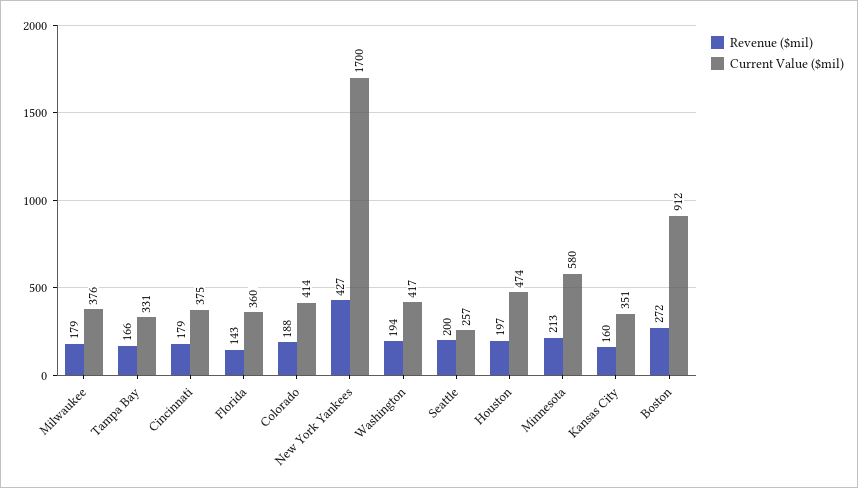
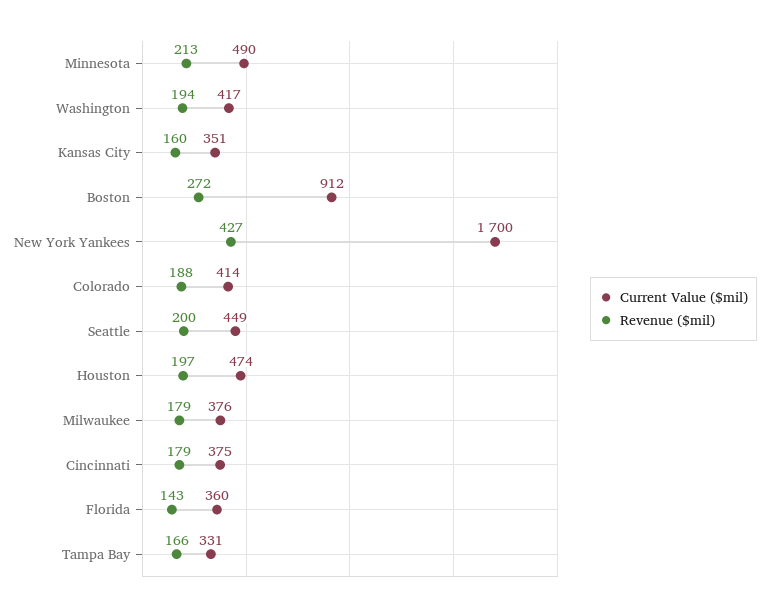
Current Value ($mil), Seattle: 257 -> 449
Current Value ($mil), Minnesota: 580 -> 490

